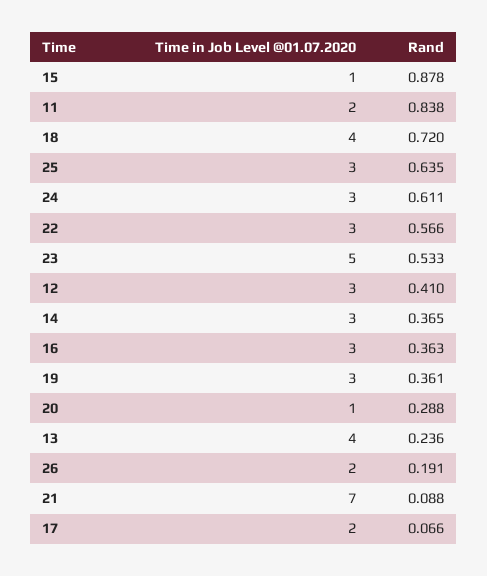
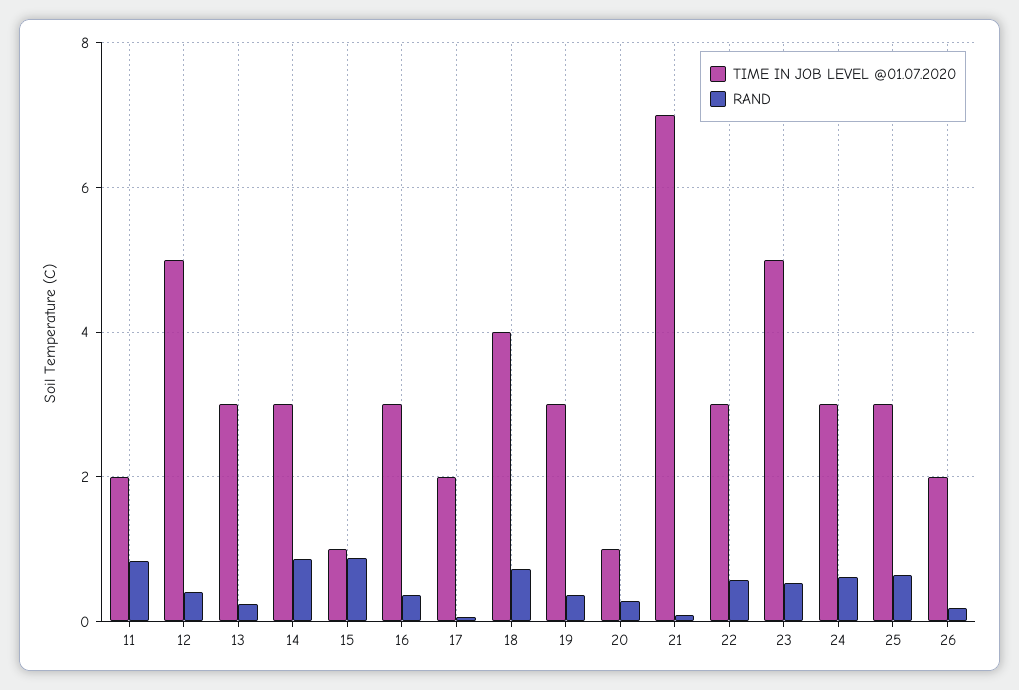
Time in Job Level @01.07.2020, 12: 3 -> 5
Rand, 14: 0.365 -> 0.8
Time in Job Level @01.07.2020, 13: 4 -> 3

